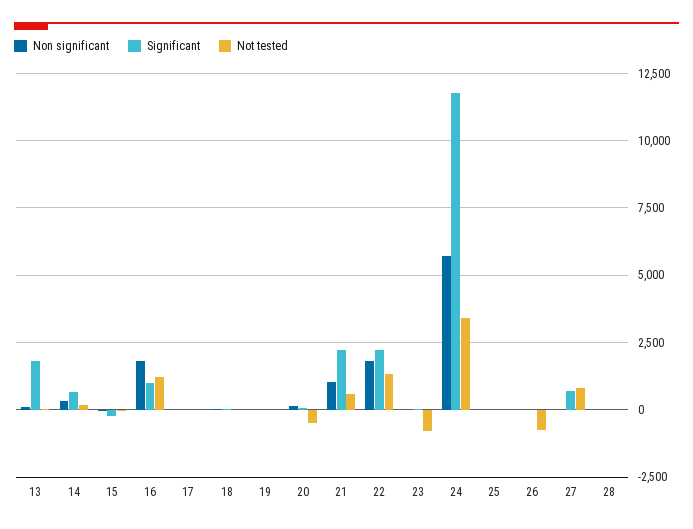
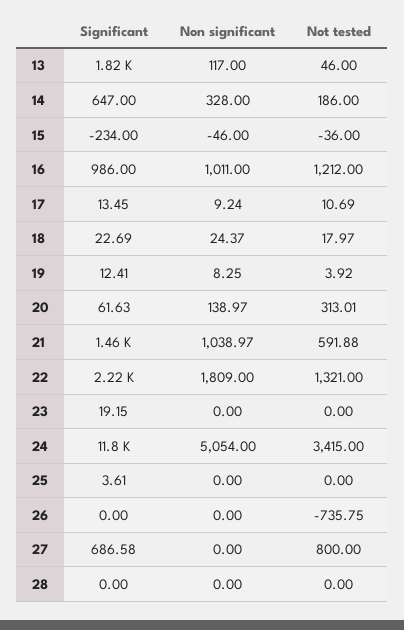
Non significant, 16: 1750 -> 1011
Not tested, 20: -500 -> 313.01
Significant, 21: 2250 -> 1460
Not tested, 23: -750 -> 0
Non significant, 24: 5750 -> 5054

